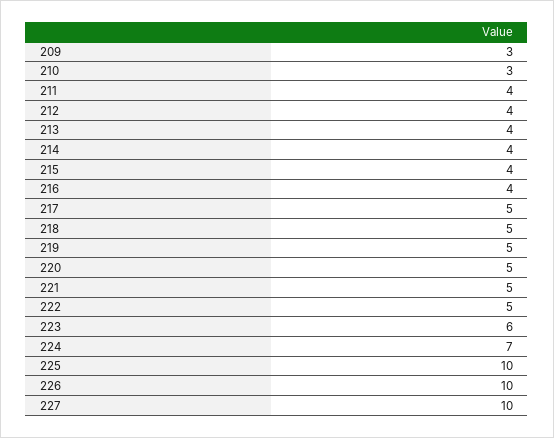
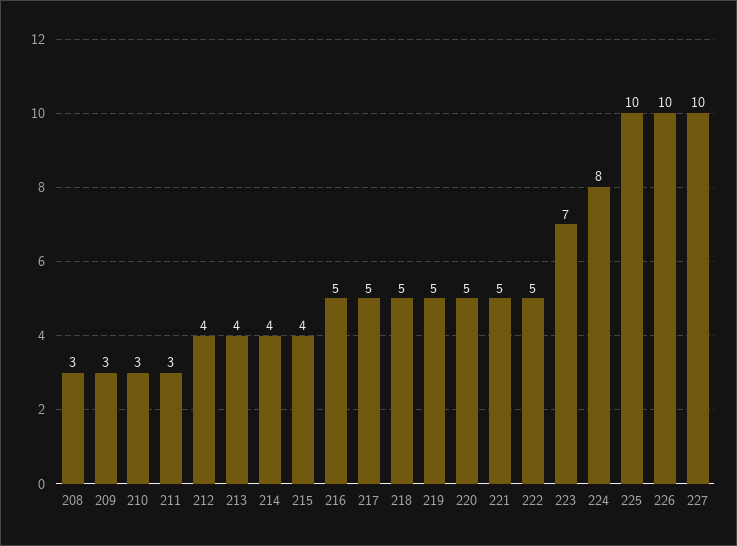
211: 4 -> 3
216: 4 -> 5
223: 6 -> 7
224: 7 -> 8
208: none -> 3

